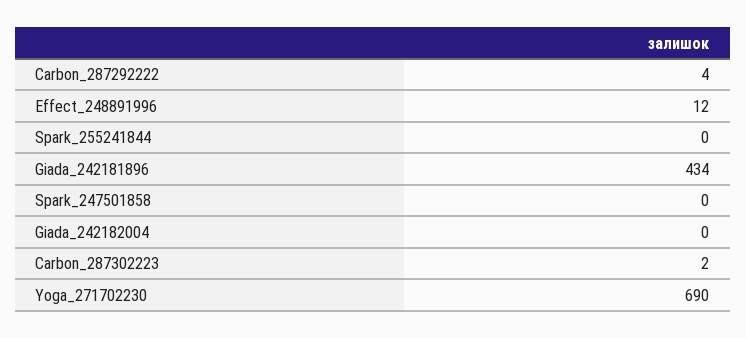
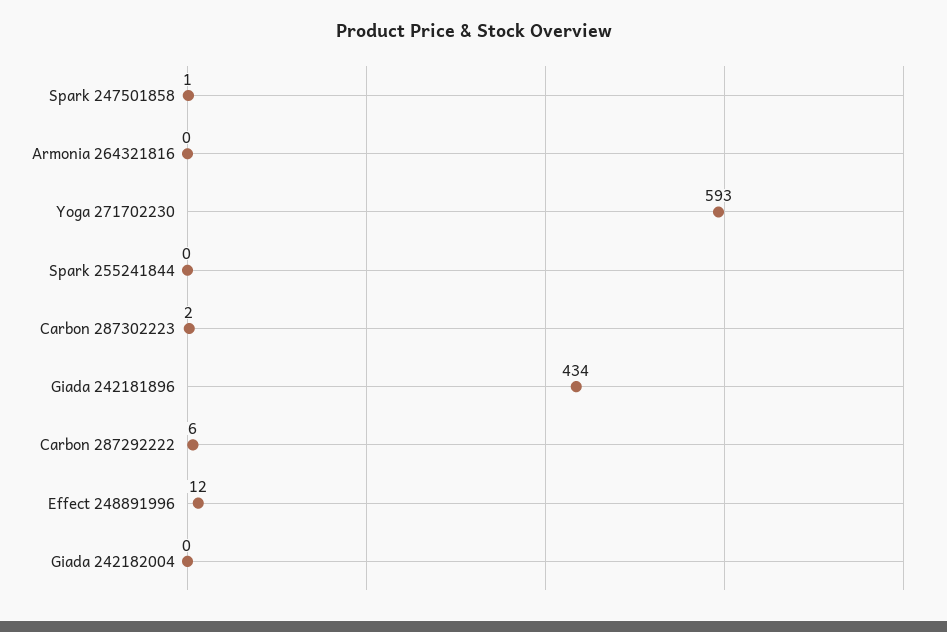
Carbon_287292222: 4 -> 6
Spark_247501858: 0 -> 1
Yoga_271702230: 690 -> 593
Armonia 264321816: none -> 0

